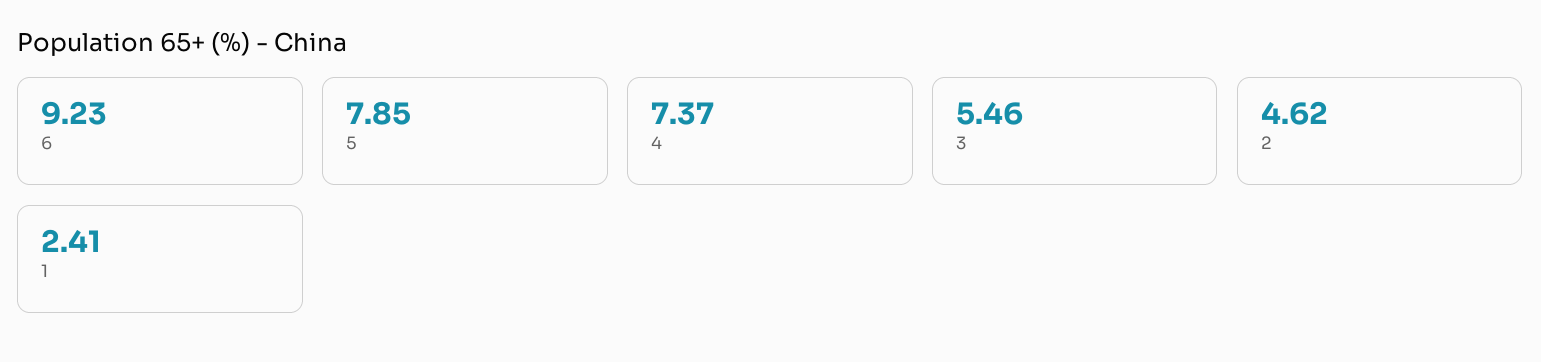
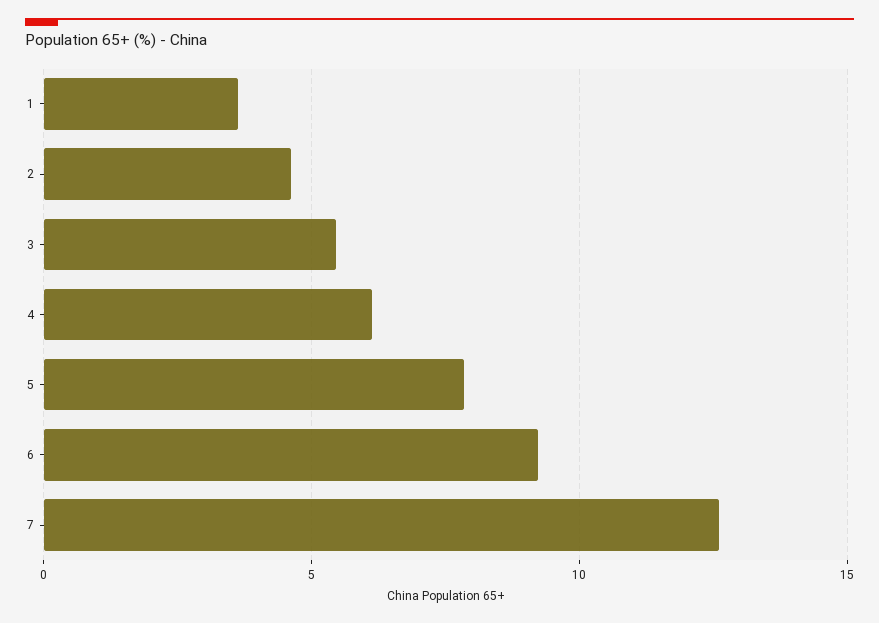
4: 7.37 -> 6
1: 2.41 -> 3.5
7: none -> 12.5

